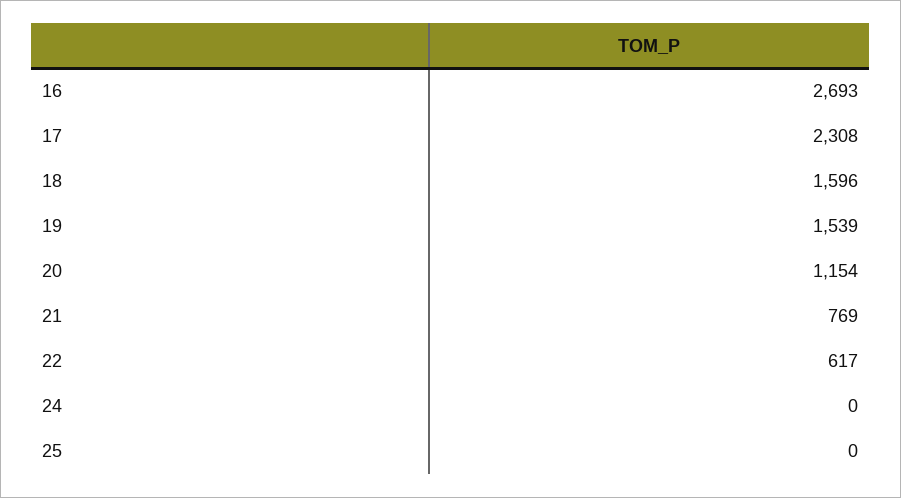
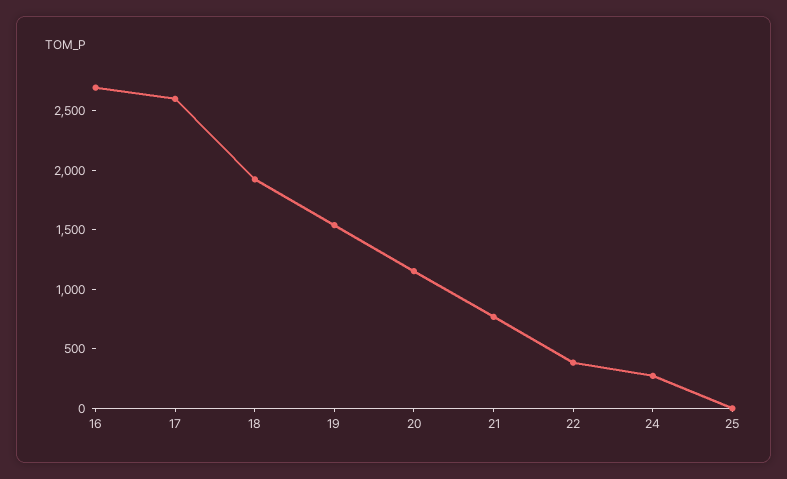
17: 2308 -> 2600
18: 1596 -> 1900
22: 617 -> 400
24: 0 -> 300

